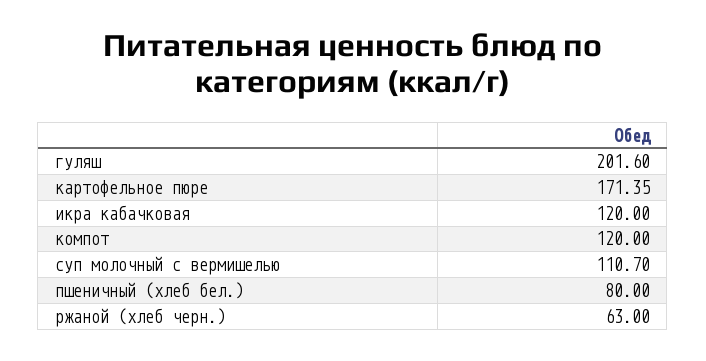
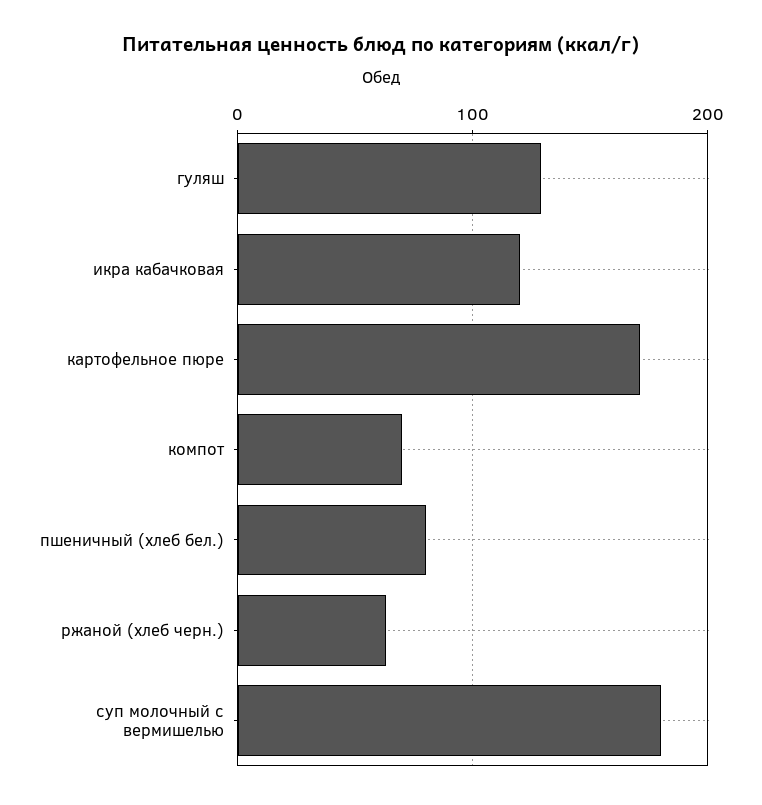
гуляш: 201.6 -> 130
компот: 120 -> 70
суп молочный с вермишелью: 110.7 -> 180

